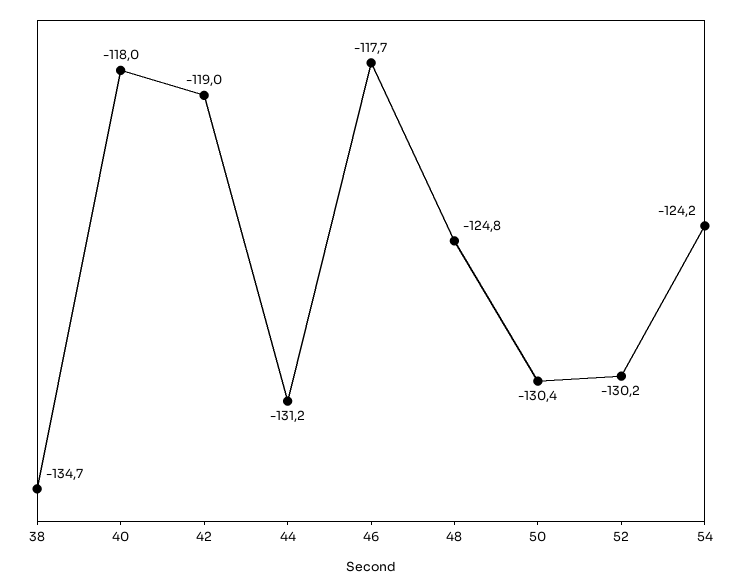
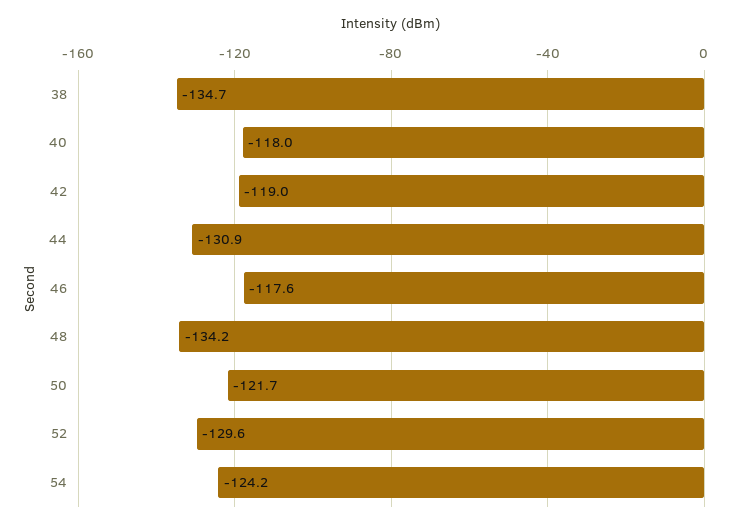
44: -131.2 -> -130.9
46: -117.7 -> -117.6
48: -124.8 -> -134.2
50: -130.4 -> -121.7
52: -130.2 -> -129.6

